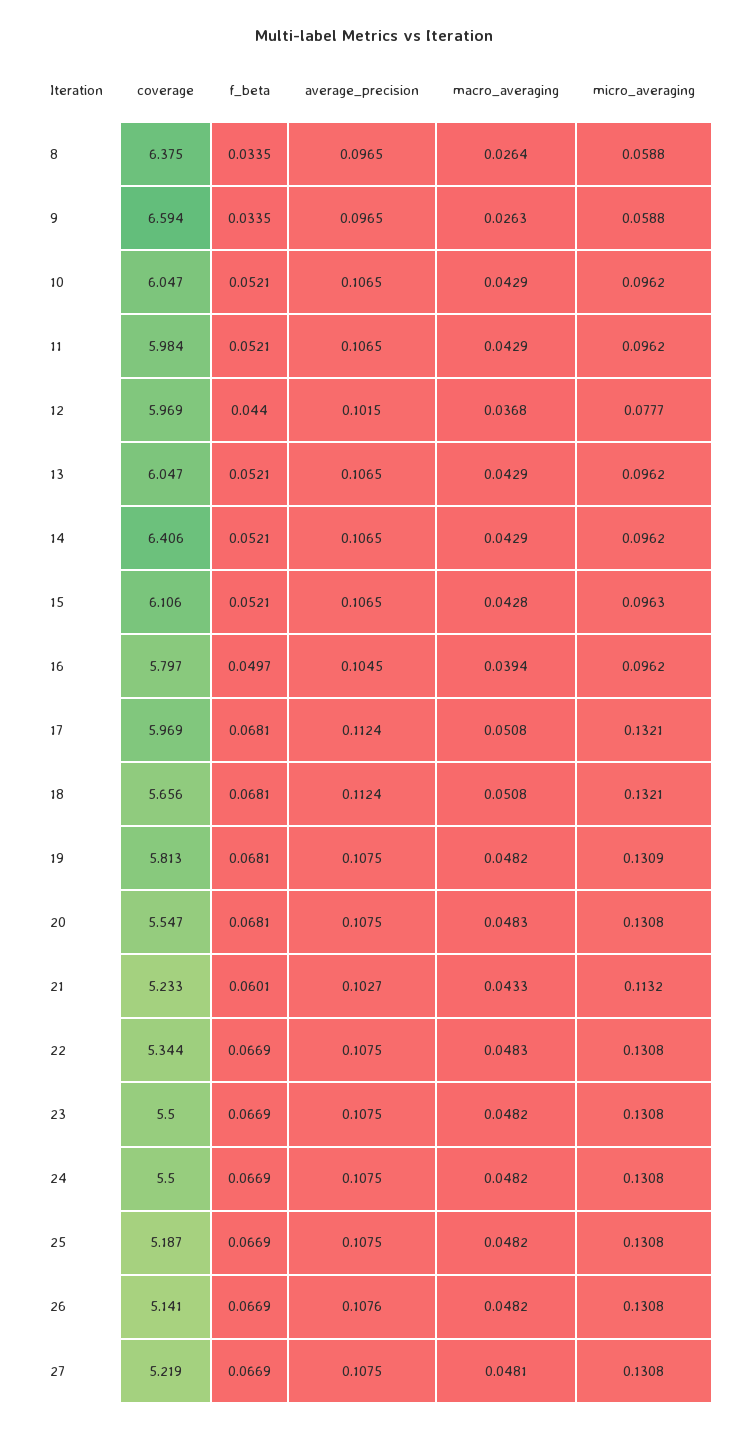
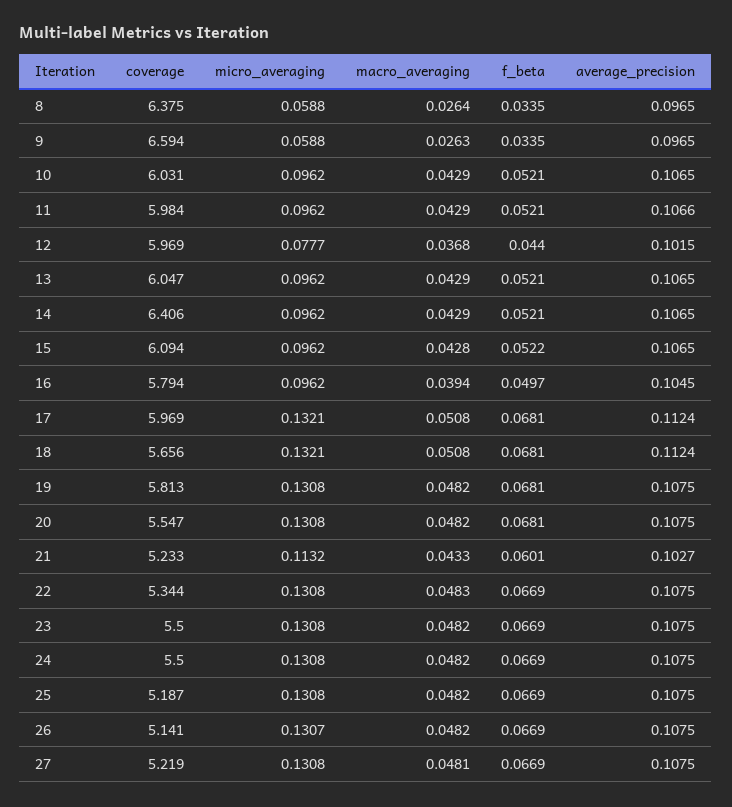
coverage, 10: 6.047 -> 6.031
average_precision, 11: 0.1065 -> 0.1066
coverage, 15: 6.106 -> 6.094
f_beta, 15: 0.0521 -> 0.0522
micro_averaging, 15: 0.0963 -> 0.0962
coverage, 16: 5.797 -> 5.794
micro_averaging, 19: 0.1309 -> 0.1308
macro_averaging, 20: 0.0483 -> 0.0482
average_precision, 26: 0.1076 -> 0.1075
micro_averaging, 26: 0.1308 -> 0.1307

